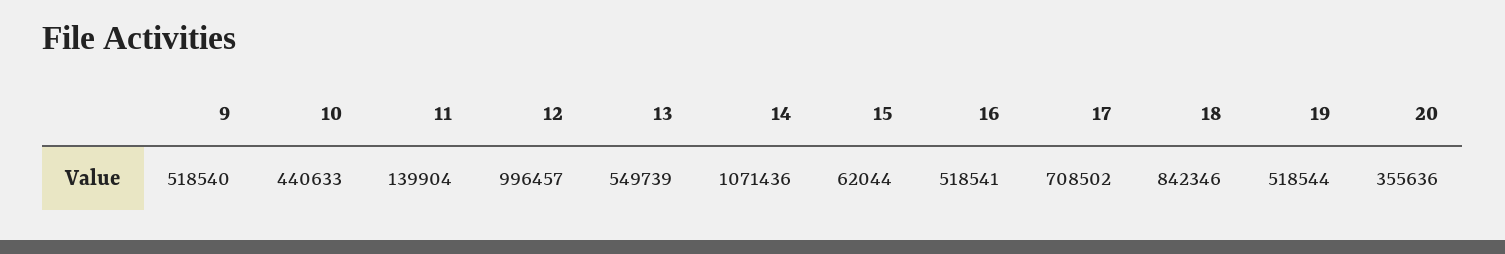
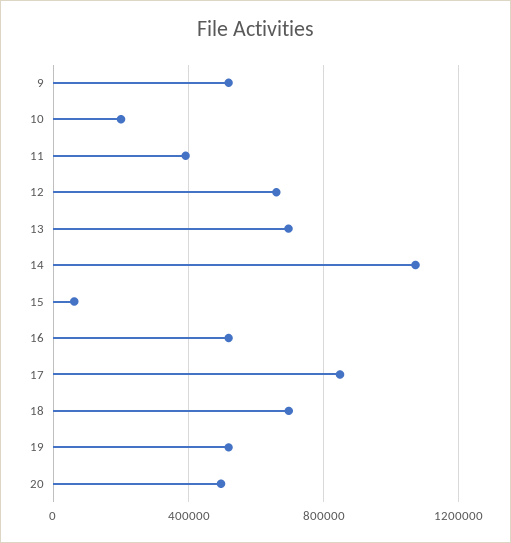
10: 440633 -> 200000
11: 139904 -> 400000
12: 996457 -> 650000
13: 549739 -> 700000
17: 708502 -> 850000
18: 842346 -> 700000
20: 355636 -> 500000

